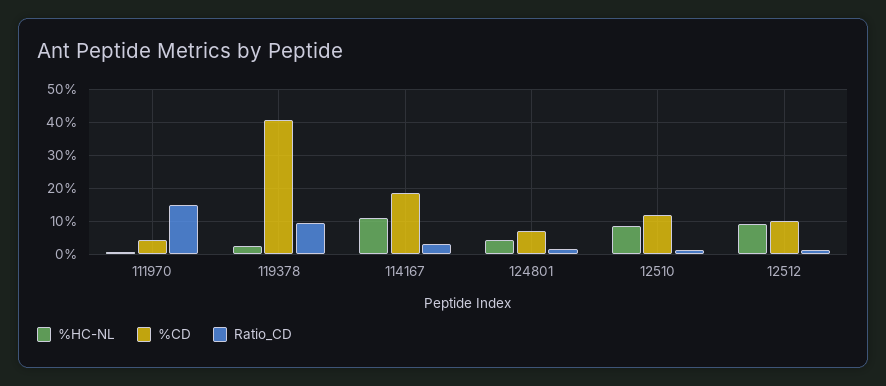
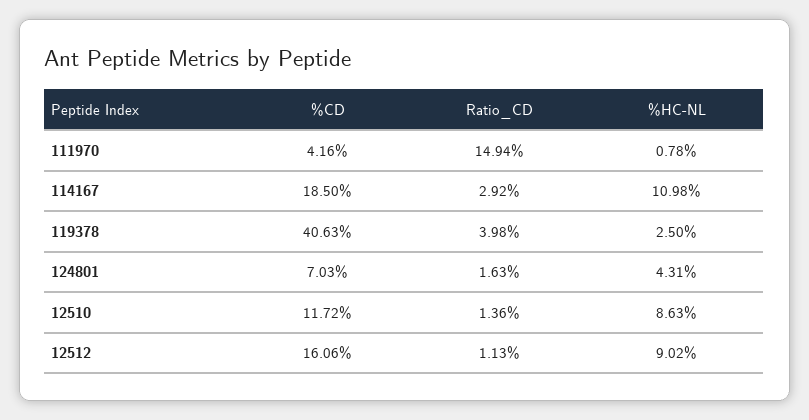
Ratio_CD, 119378: 10 -> 3.98
%CD, 12512: 10 -> 16.06

